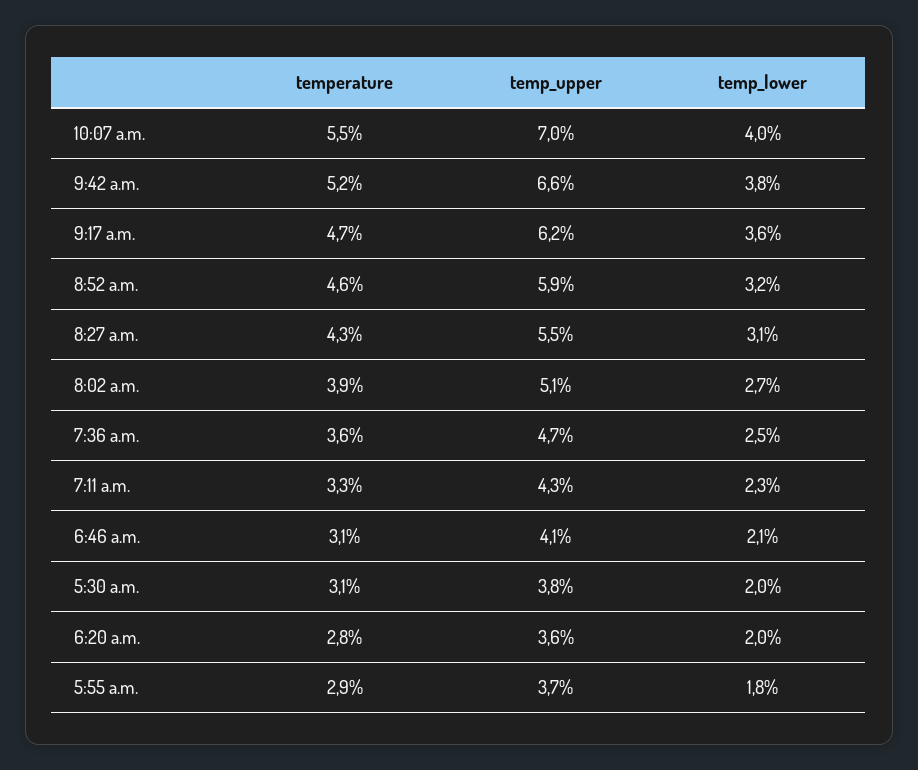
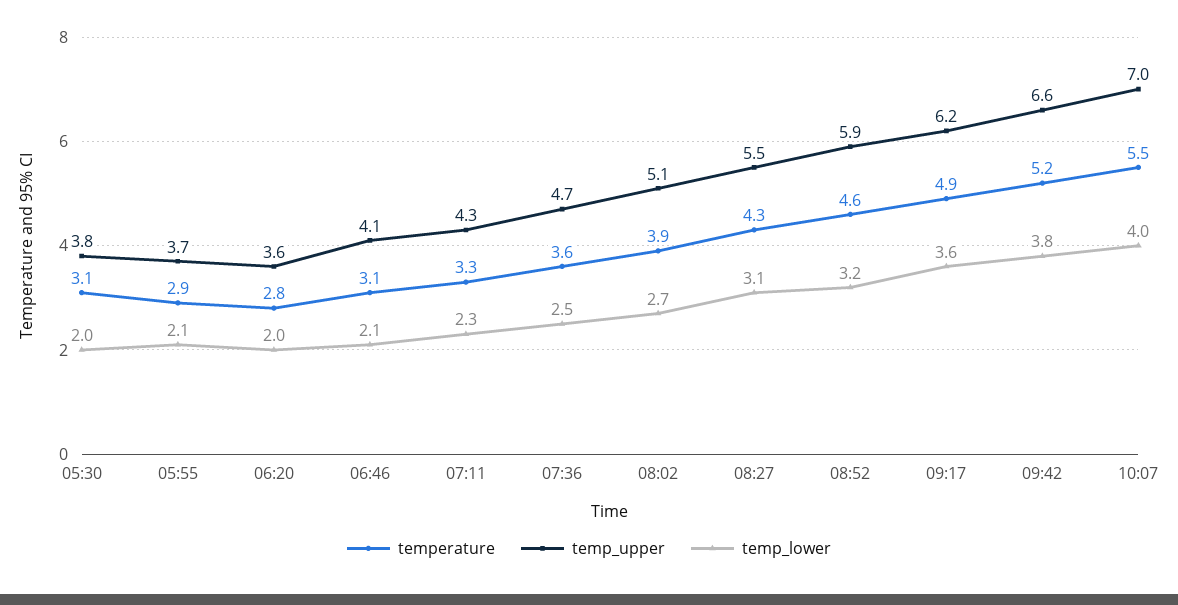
temperature, 9:17 a.m.: 4.7 -> 4.9
temp_lower, 5:55 a.m.: 1.8 -> 2.1

